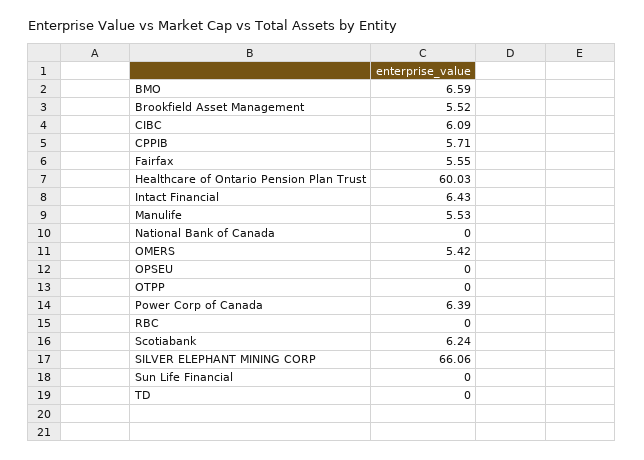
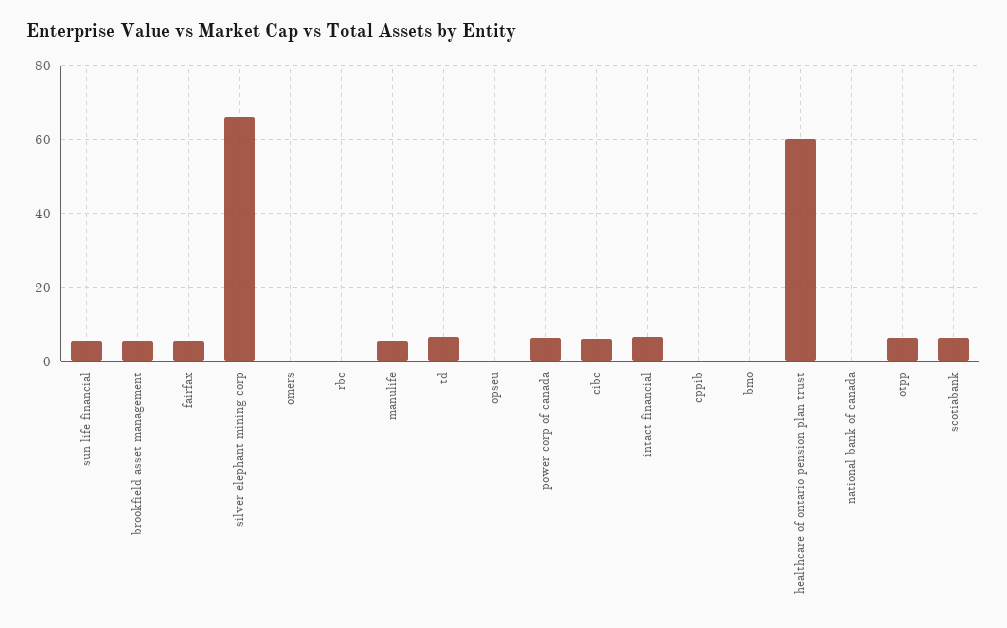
BMO: 6.59 -> 0
CPPIB: 5.71 -> 0
OMERS: 5.42 -> 0
OTPP: 0 -> 6
Sun Life Financial: 0 -> 6
TD: 0 -> 6

